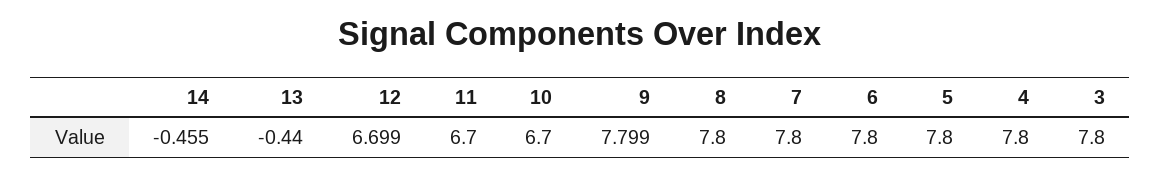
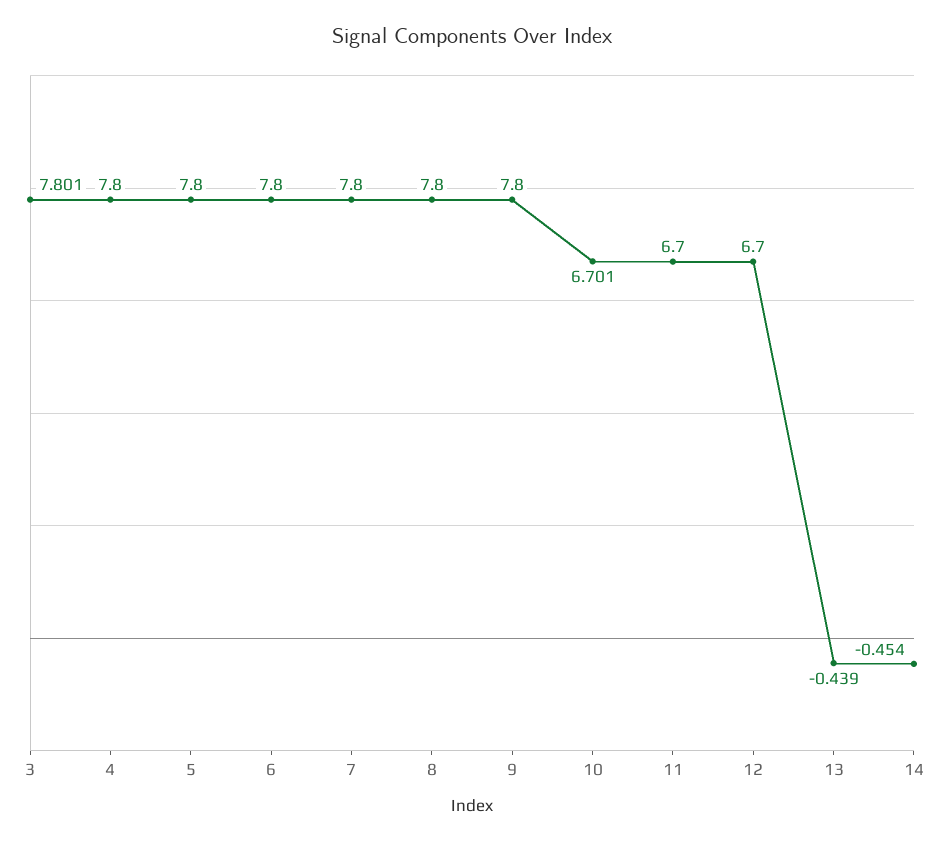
14: -0.455 -> -0.454
13: -0.44 -> -0.439
12: 6.699 -> 6.7
10: 6.7 -> 6.701
9: 7.799 -> 7.8
3: 7.8 -> 7.801

